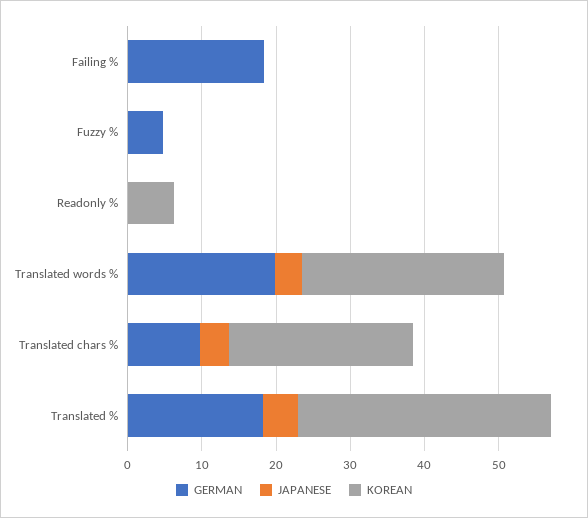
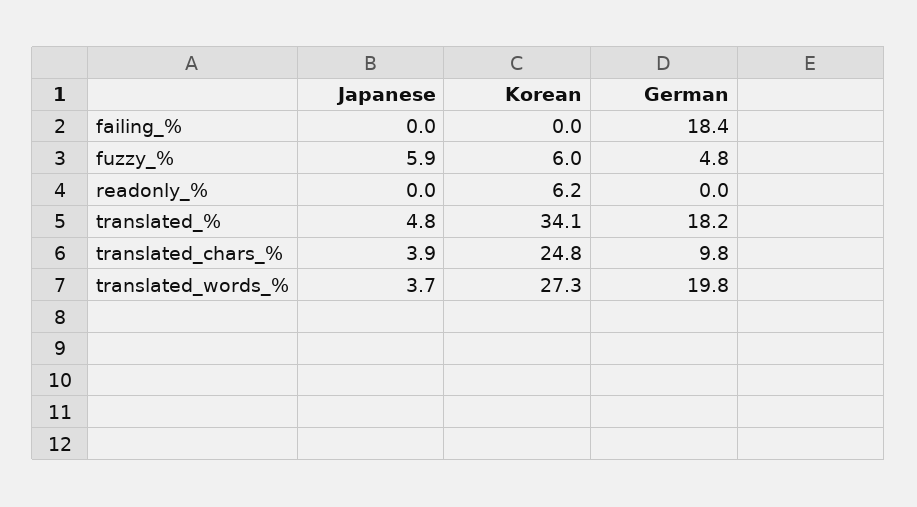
JAPANESE, Fuzzy %: 0 -> 5.9
KOREAN, Fuzzy %: 0 -> 6

